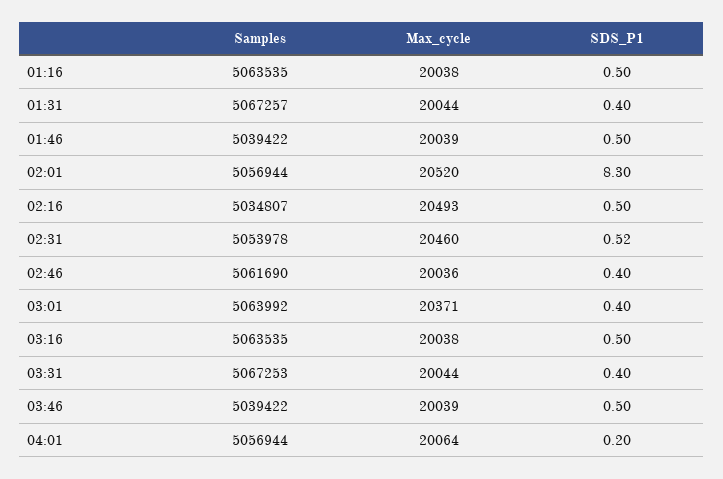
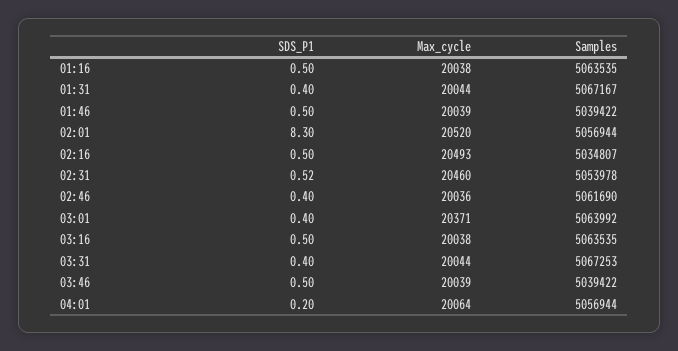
Samples, 01:31: 5067257 -> 5067167

